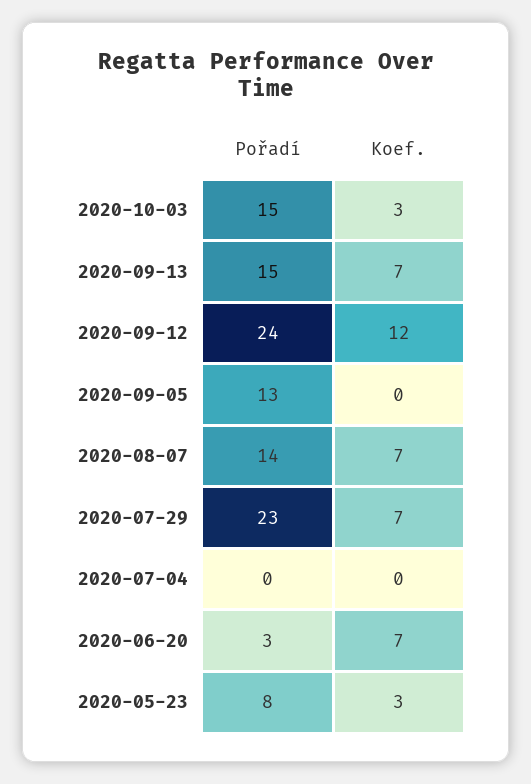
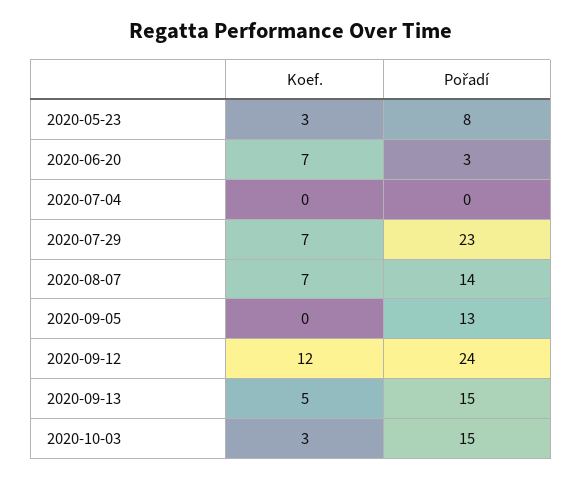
Koef., 2020-09-13: 7 -> 5

